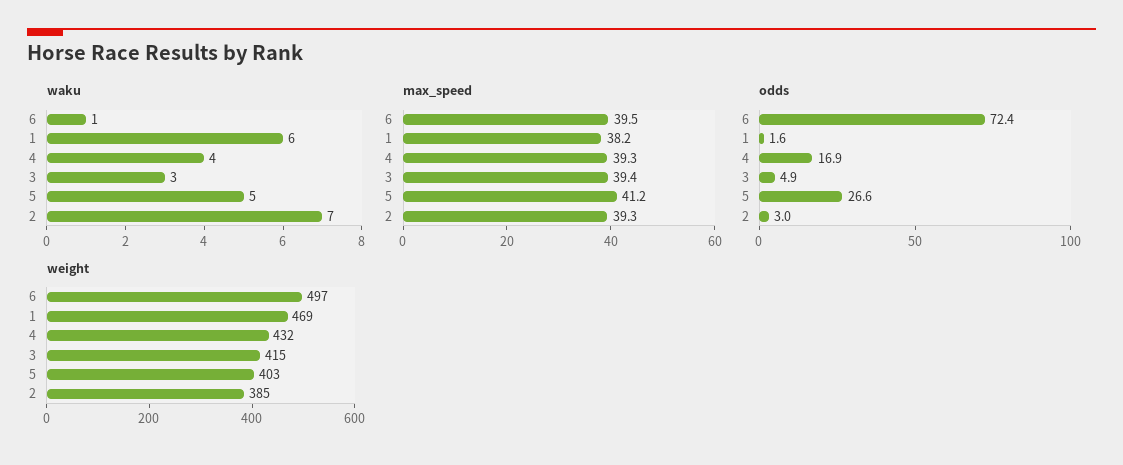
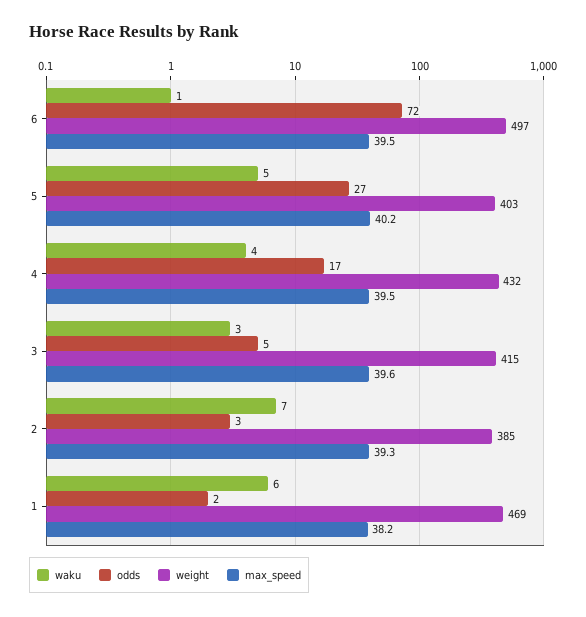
max_speed, 4: 39.3 -> 39.5
max_speed, 3: 39.4 -> 39.6
max_speed, 5: 41.2 -> 40.2

